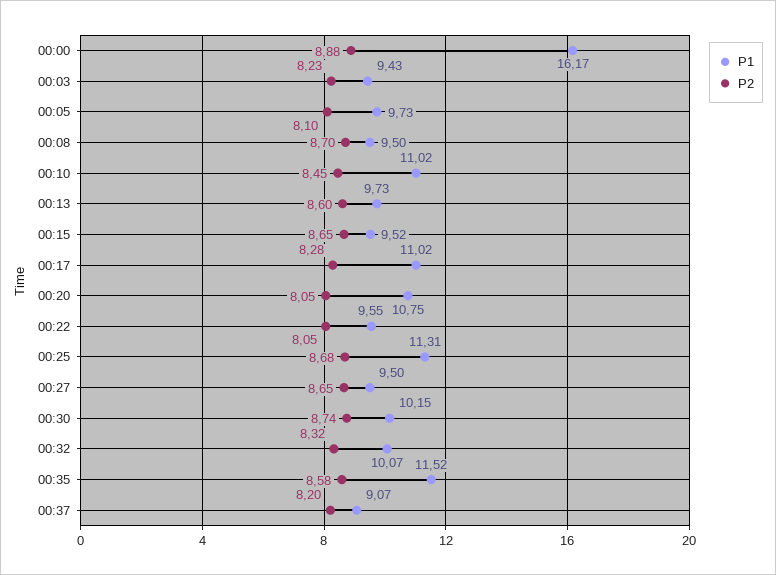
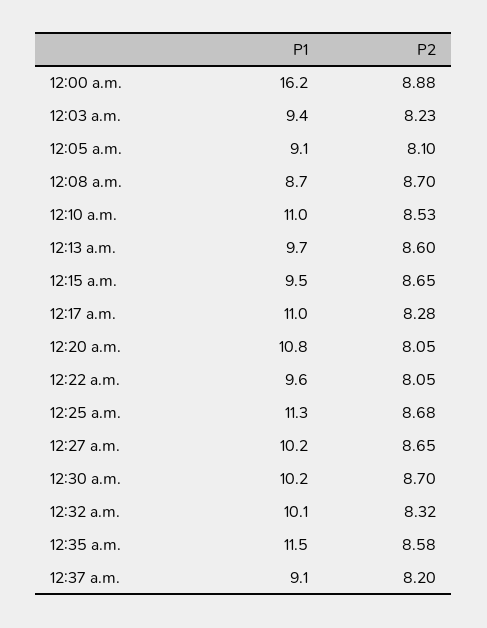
P1, 00:05: 9.73 -> 9.1
P1, 00:08: 9.5 -> 8.7
P2, 00:10: 8.45 -> 8.53
P1, 00:27: 9.5 -> 10.2
P2, 00:30: 8.74 -> 8.7

